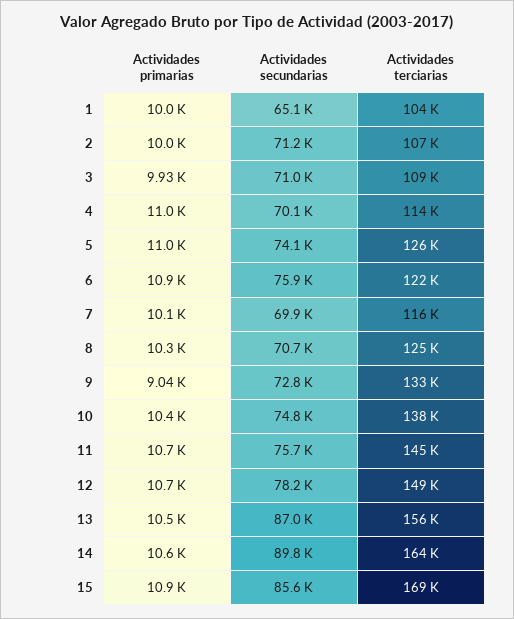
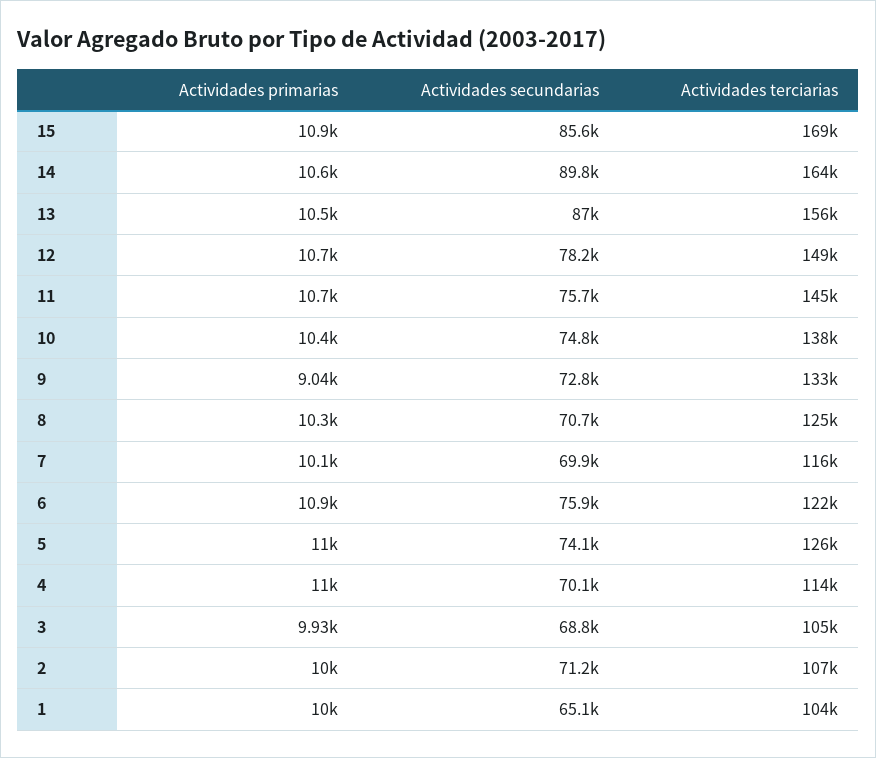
Actividades secundarias, 3: 71000 -> 68800
Actividades terciarias, 3: 109000 -> 105000

